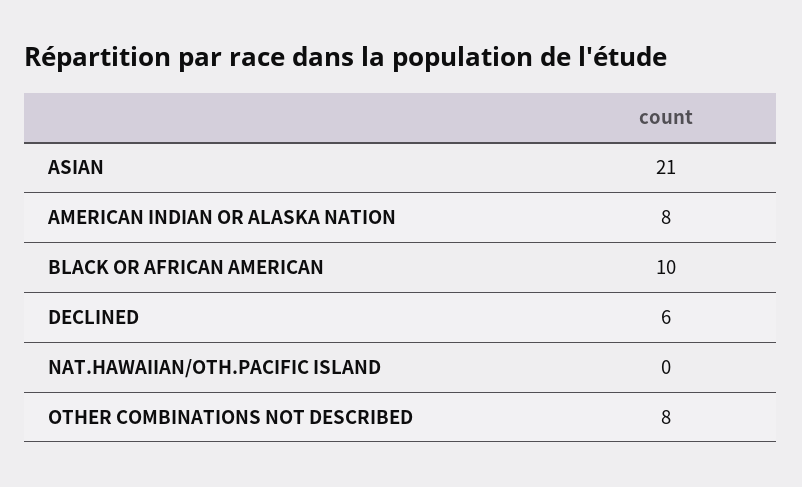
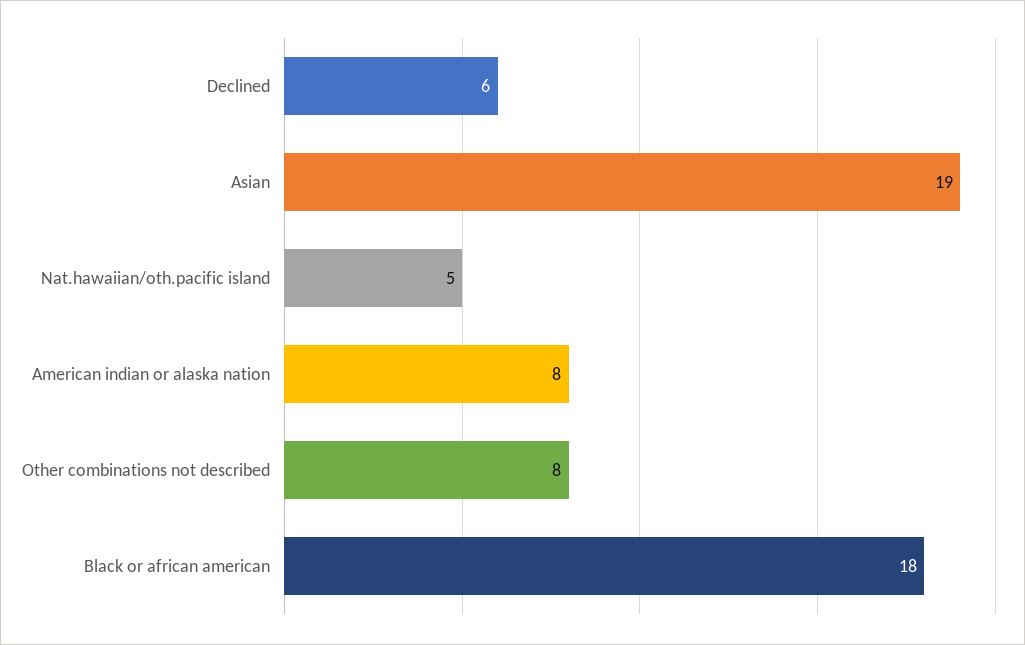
ASIAN: 21 -> 19
BLACK OR AFRICAN AMERICAN: 10 -> 18
NAT.HAWAIIAN/OTH.PACIFIC ISLAND: 0 -> 5

